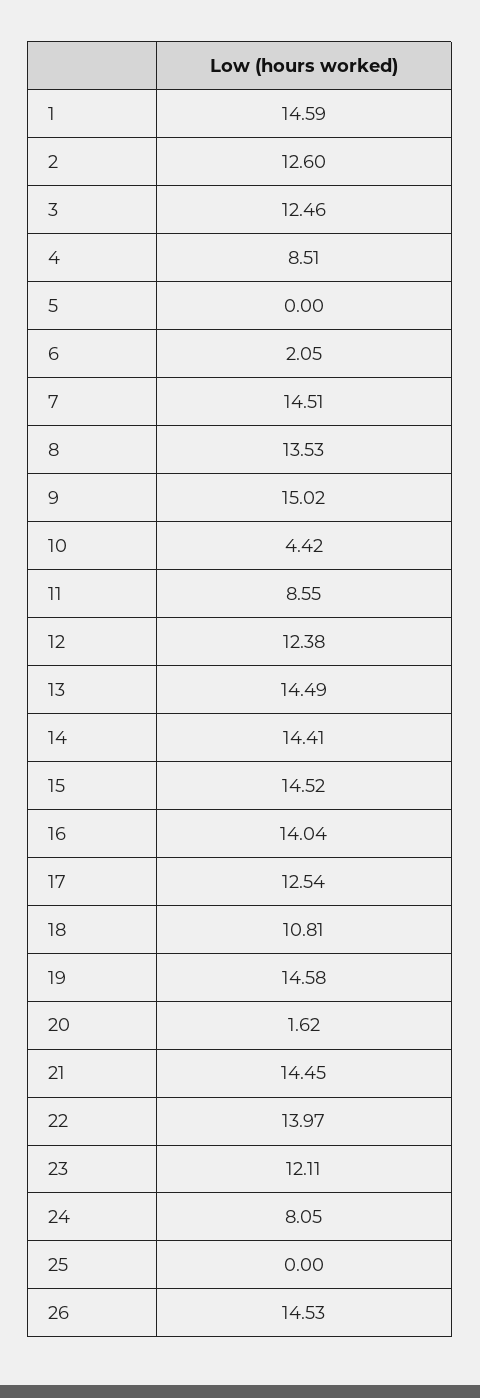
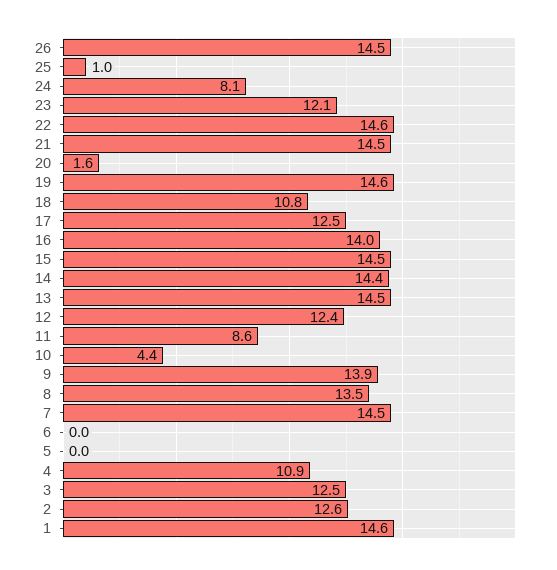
4: 8.51 -> 10.9
6: 2.05 -> 0
9: 15.02 -> 13.9
22: 13.97 -> 14.6
25: 0 -> 1

